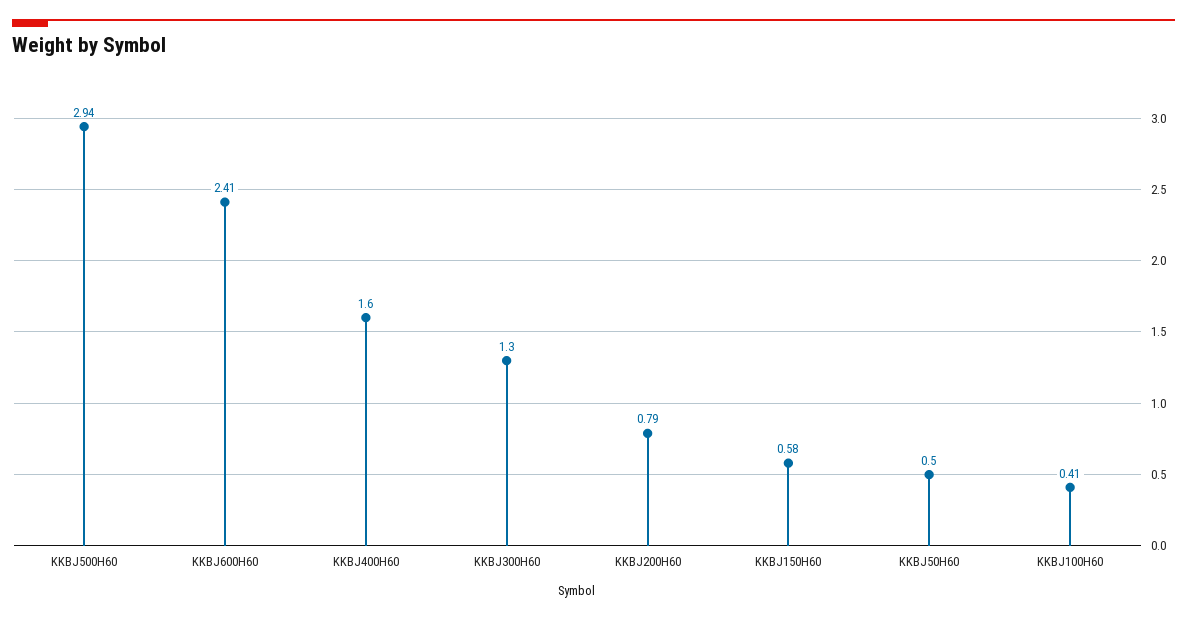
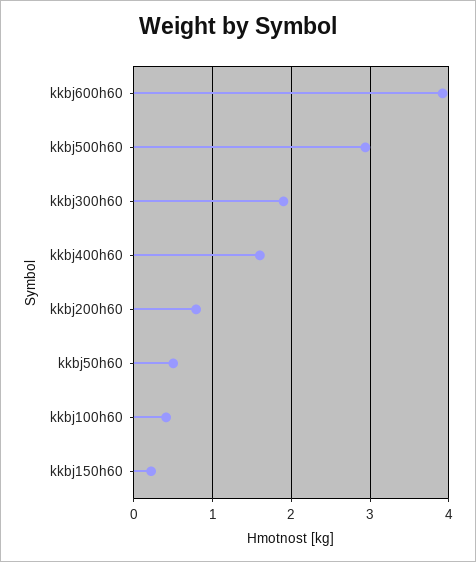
KKBJ600H60: 2.41 -> 3.9
KKBJ300H60: 1.3 -> 1.9
KKBJ150H60: 0.58 -> 0.2

